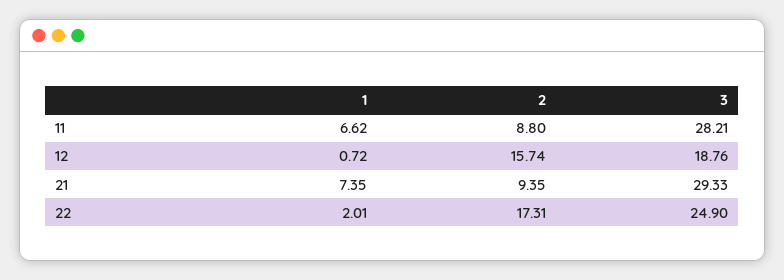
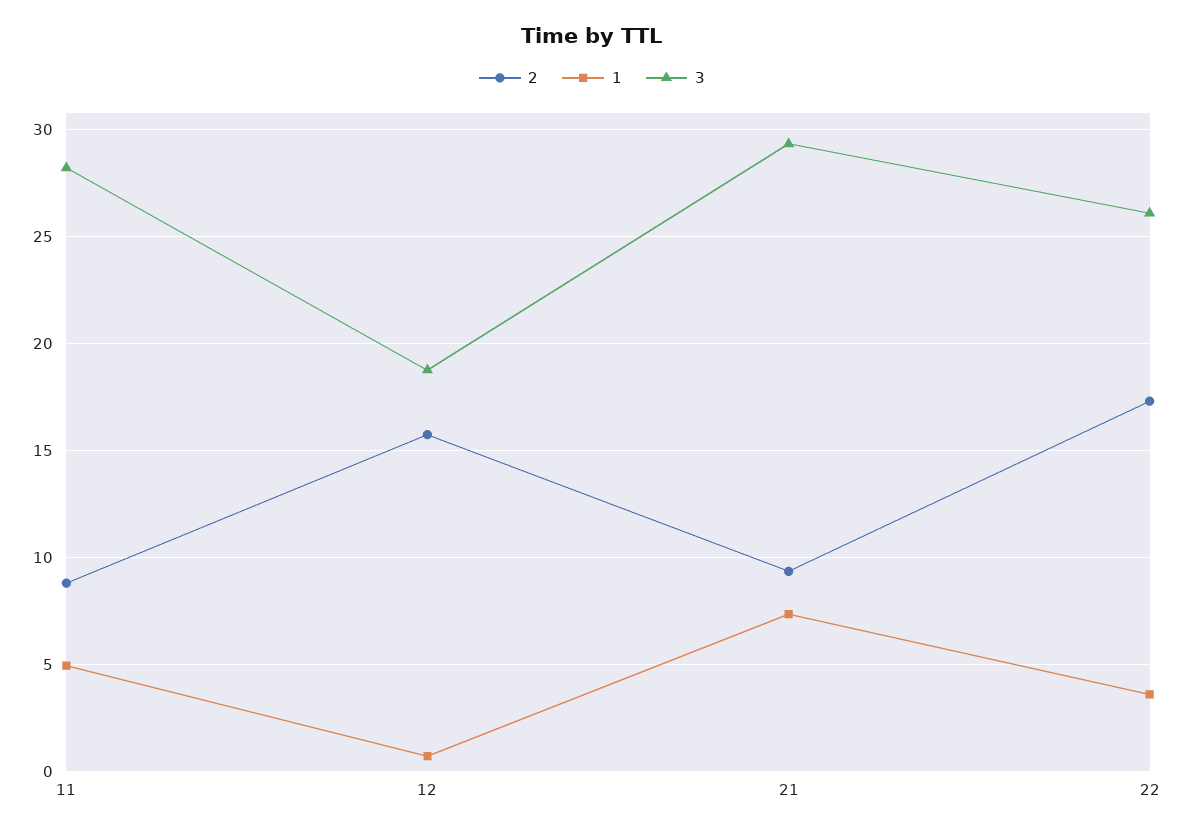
1, 11: 6.62 -> 5
1, 22: 2.01 -> 3.5
3, 22: 24.9 -> 26

